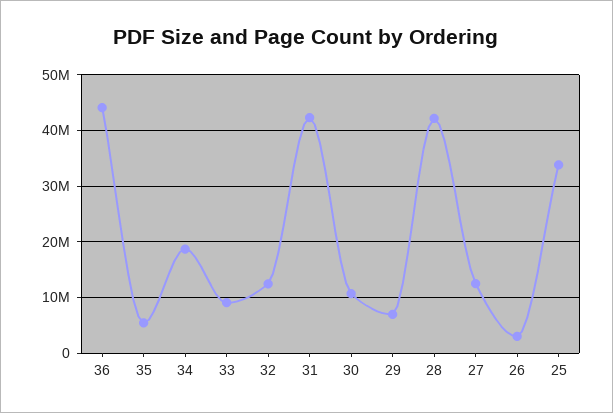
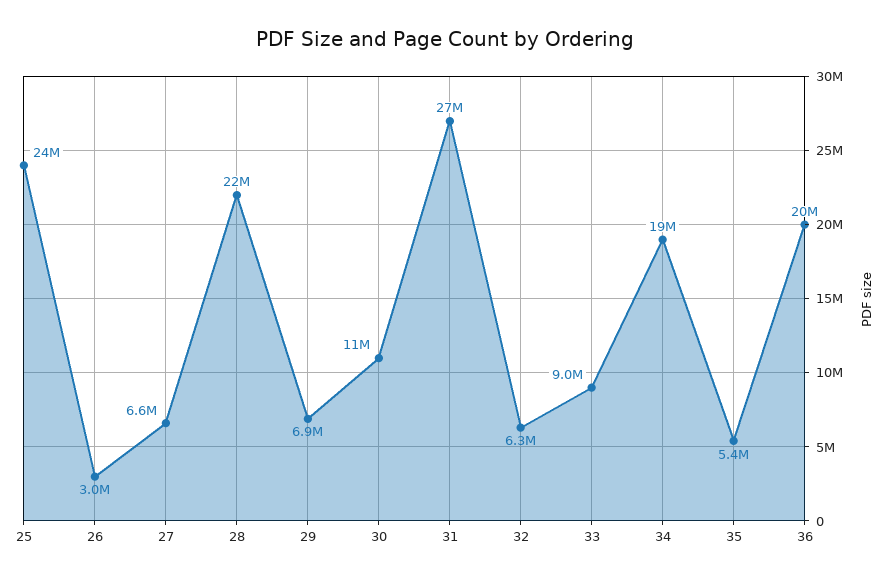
36: 44000000 -> 20000000
32: 12000000 -> 6300000
31: 42000000 -> 27000000
28: 42000000 -> 22000000
27: 12000000 -> 6600000
25: 34000000 -> 24000000

